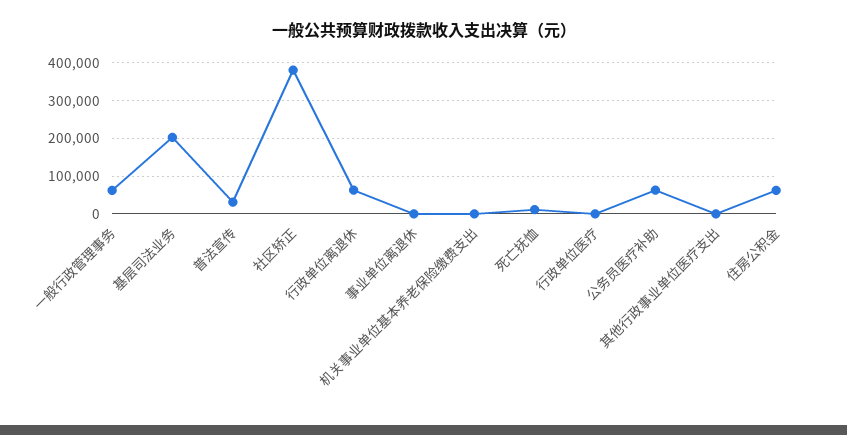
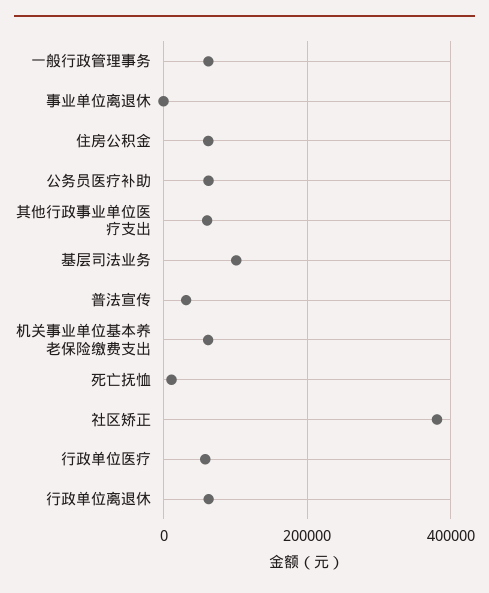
基层司法业务: 200000 -> 100000
机关事业单位基本养老保险缴费支出: 0 -> 60000
行政单位医疗: 0 -> 60000
其他行政事业单位医疗支出: 0 -> 60000

